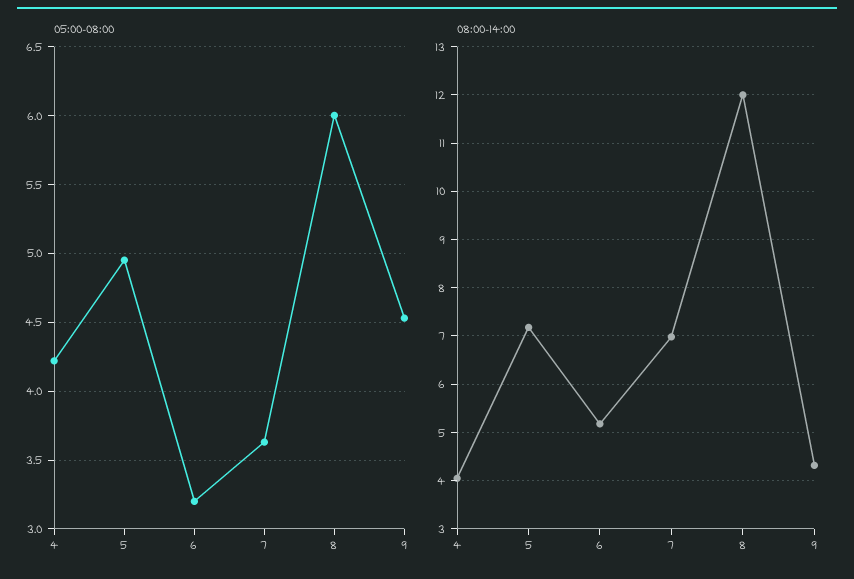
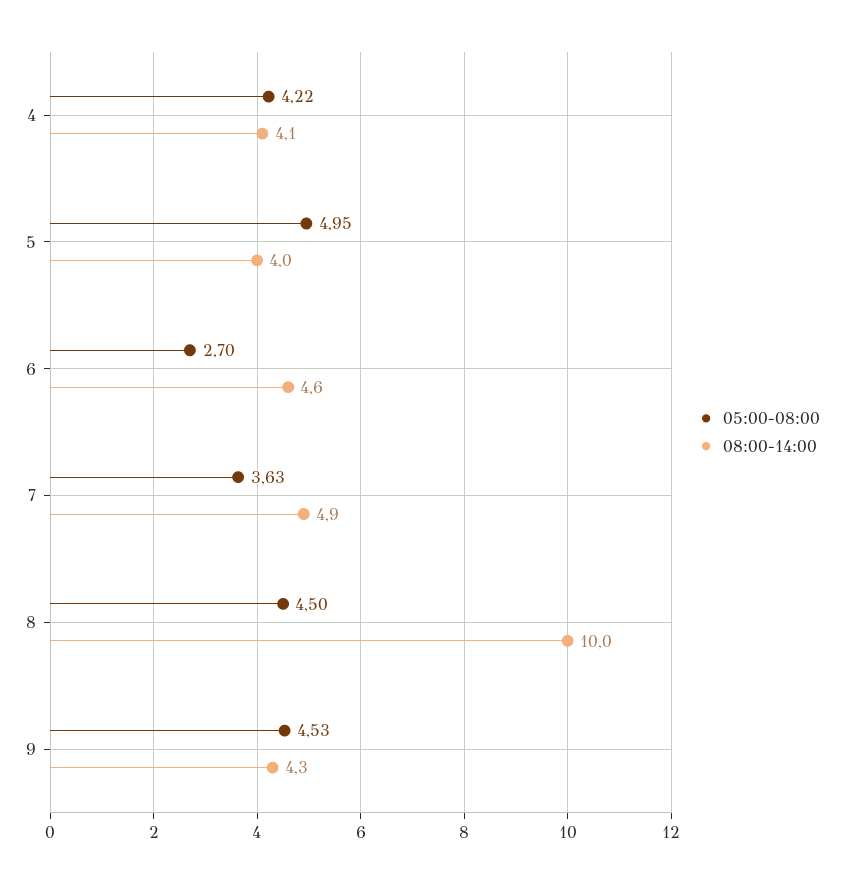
05:00-08:00, 6: 3.2 -> 2.7
05:00-08:00, 8: 6 -> 4.5
08:00-14:00, 5: 7.2 -> 4
08:00-14:00, 6: 5.2 -> 4.6
08:00-14:00, 7: 7 -> 4.9
08:00-14:00, 8: 12 -> 10

